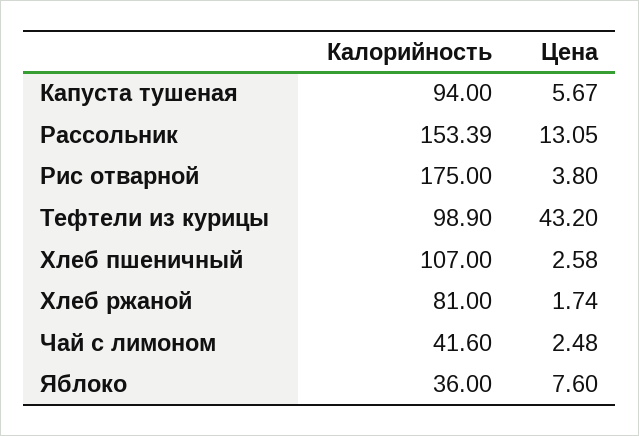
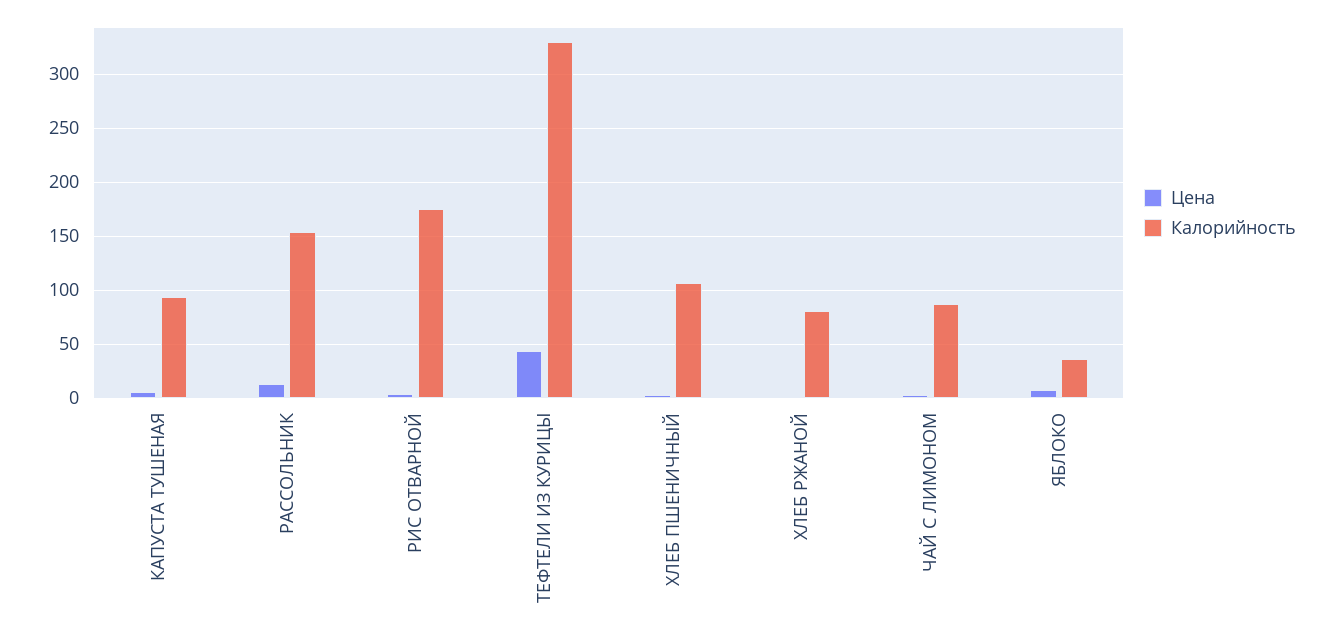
Калорийность, Тефтели из курицы: 98.9 -> 330
Калорийность, Чай с лимоном: 41.6 -> 90

